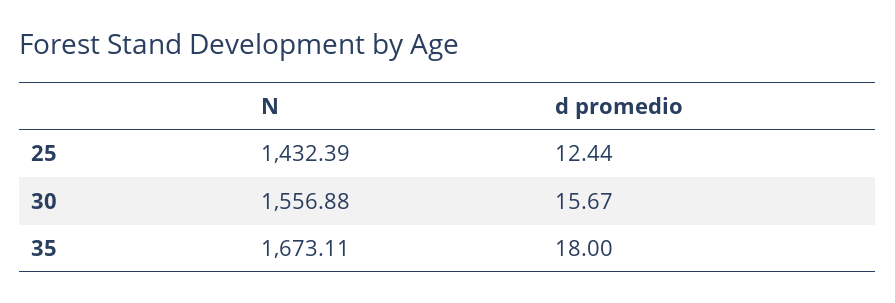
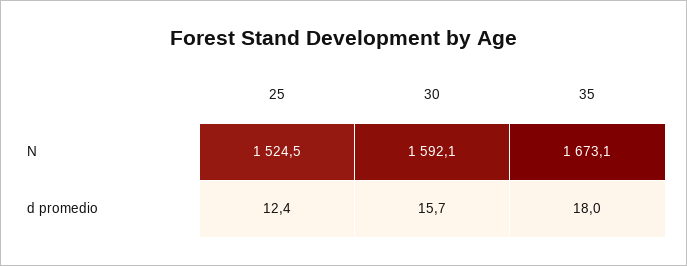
N, 25: 1432.39 -> 1524.5
N, 30: 1556.88 -> 1592.1

